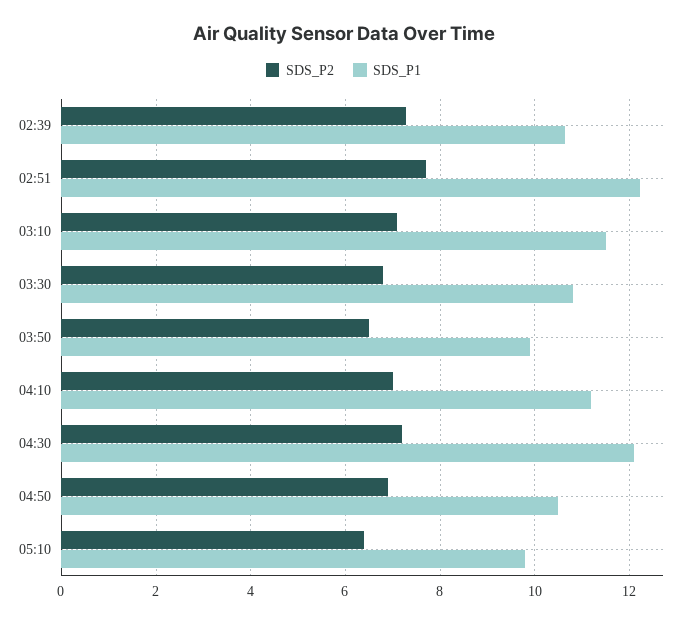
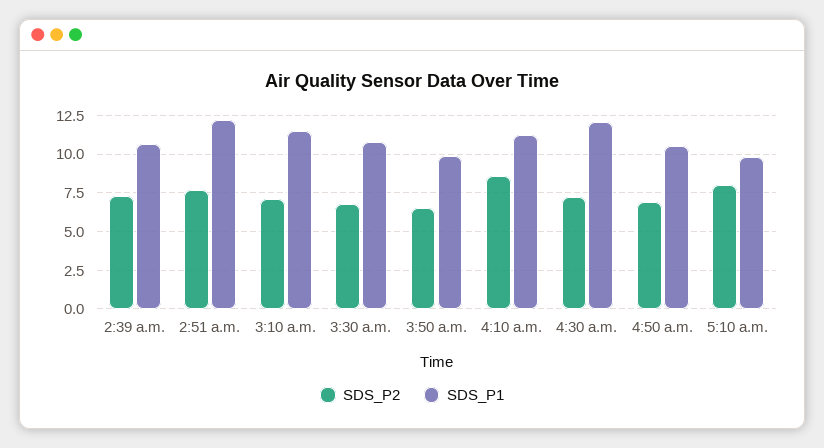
SDS_P2, 04:10: 7 -> 8.5
SDS_P2, 05:10: 6.4 -> 8

